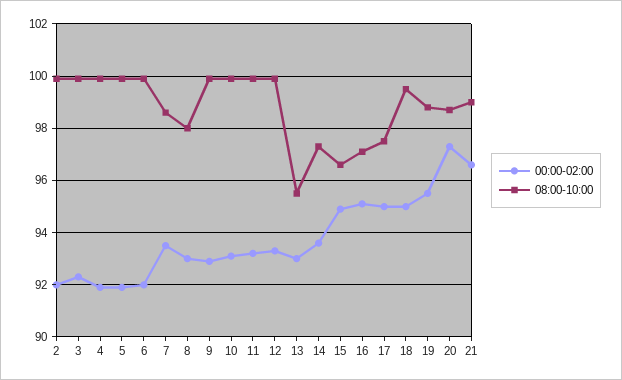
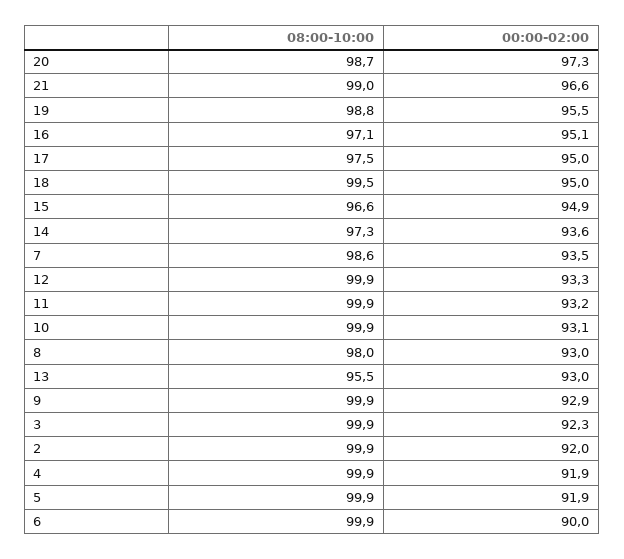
00:00-02:00, 6: 92 -> 90

